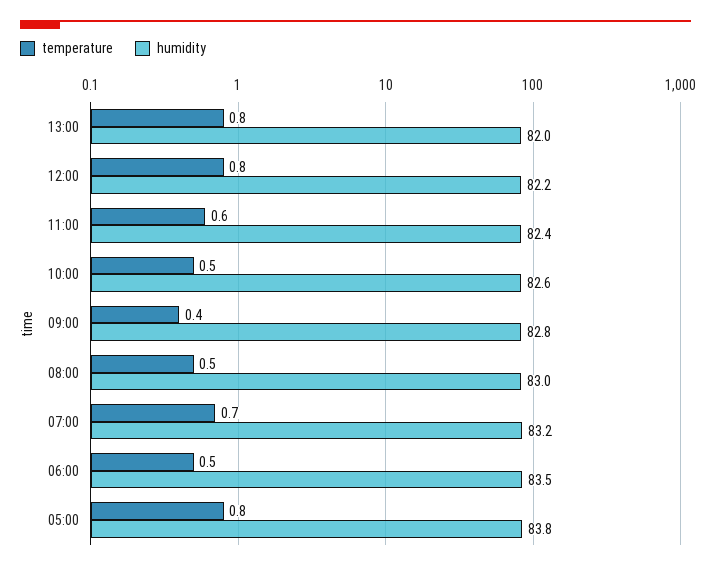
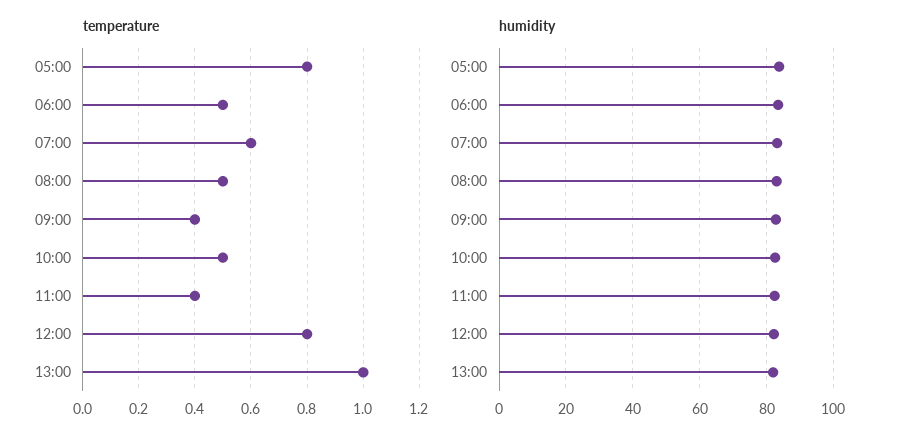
temperature, 13:00: 0.8 -> 1
temperature, 11:00: 0.6 -> 0.4
temperature, 07:00: 0.7 -> 0.6

